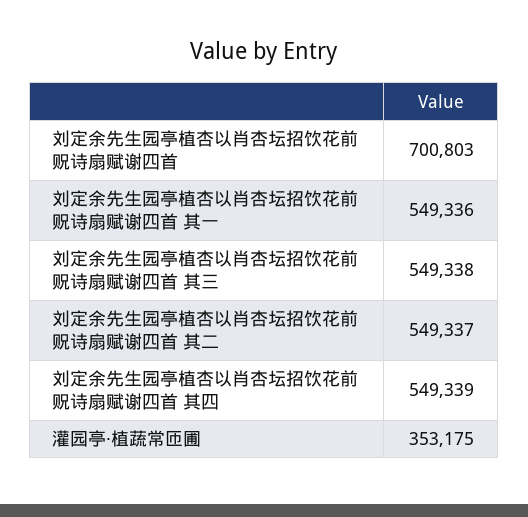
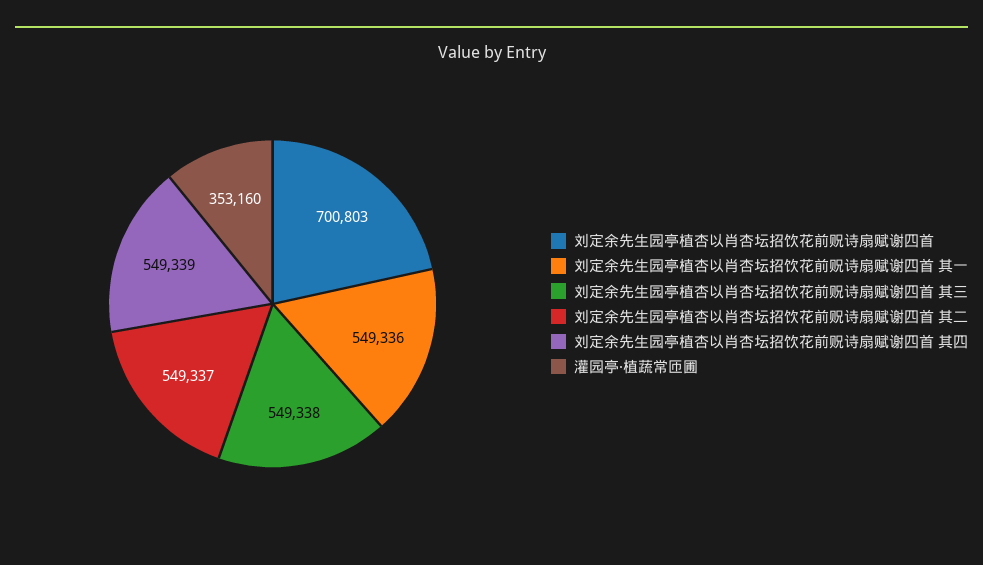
灌园亭·植蔬常匝圃: 353175 -> 353160

